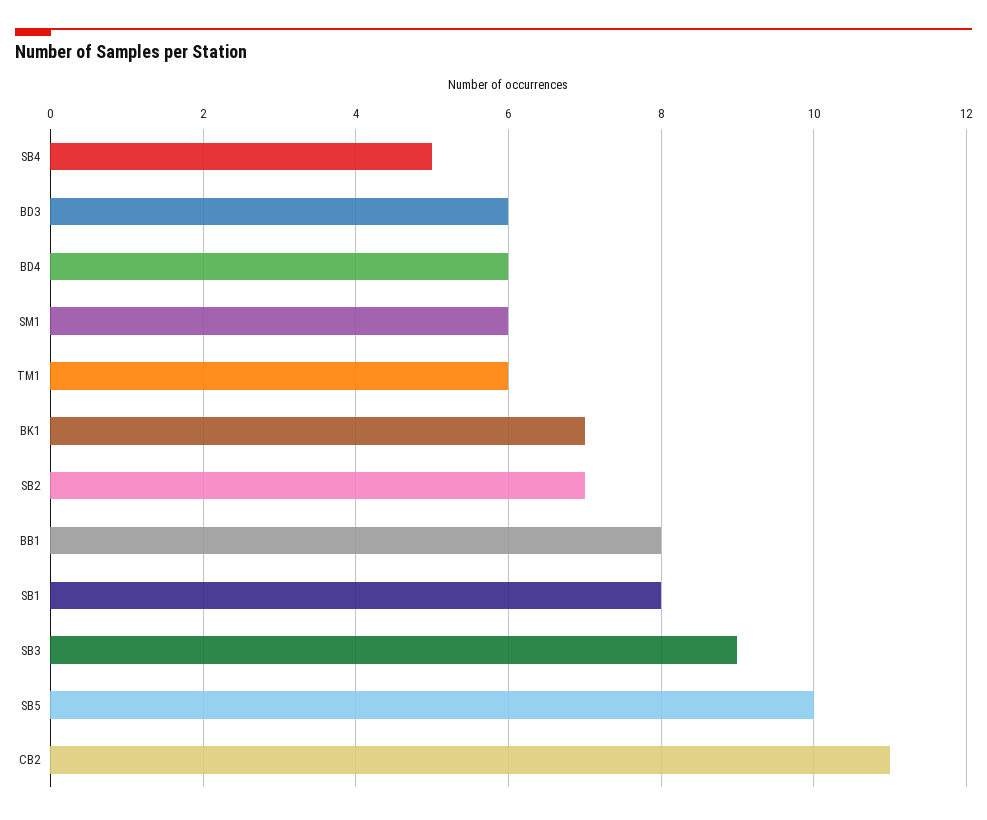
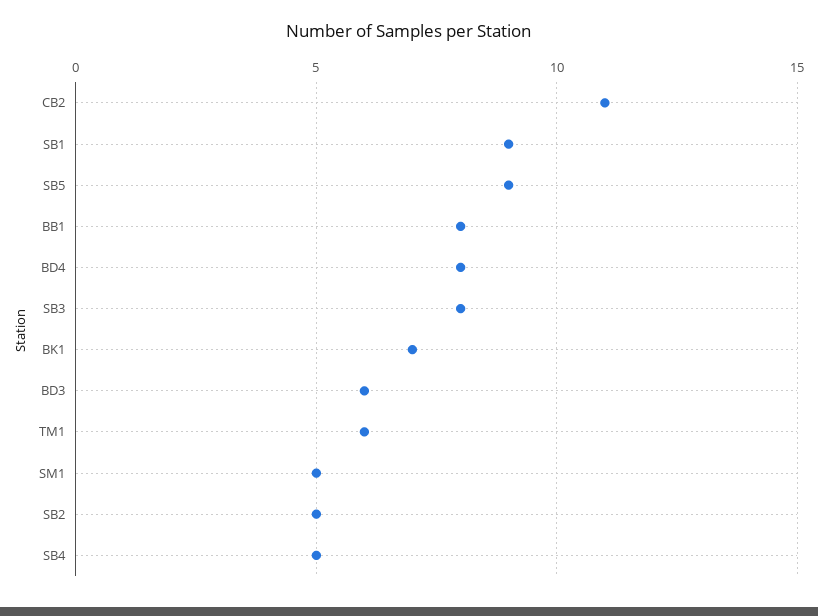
BD4: 6 -> 8
SM1: 6 -> 5
SB2: 7 -> 5
SB1: 8 -> 9
SB3: 9 -> 8
SB5: 10 -> 9

